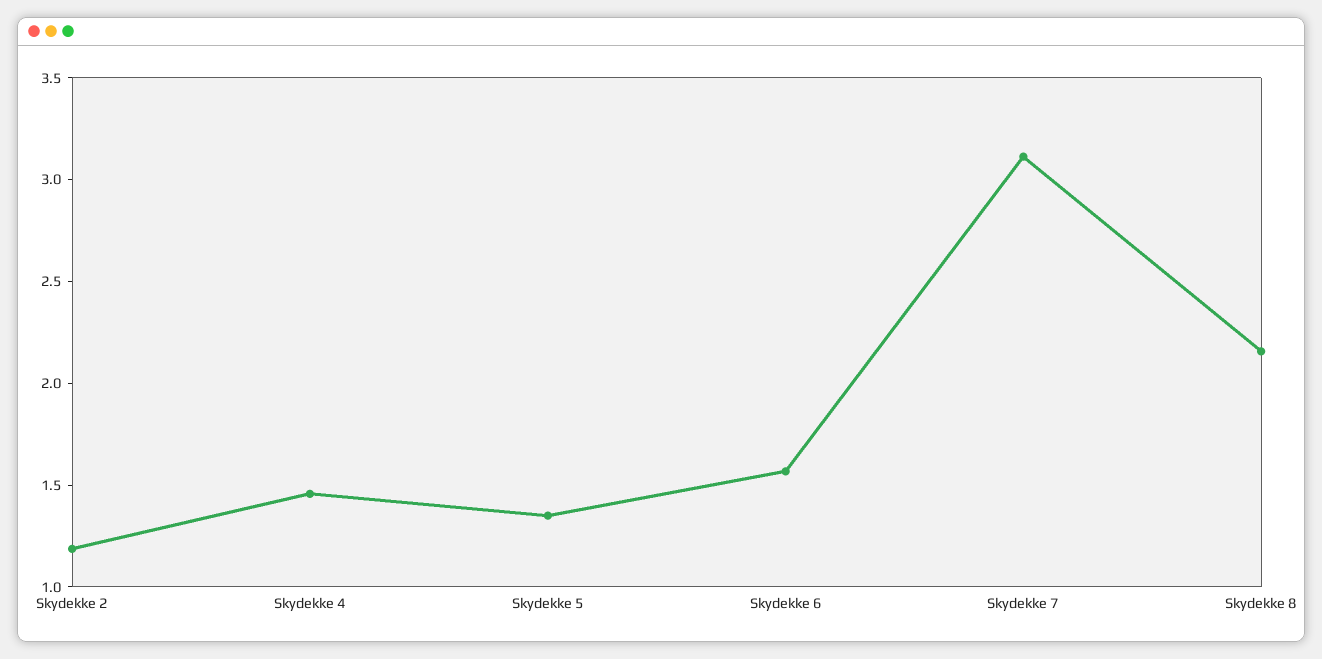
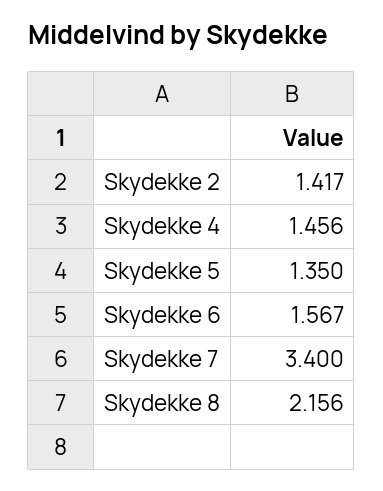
Skydekke 2: 1.2 -> 1.417
Skydekke 7: 3.1 -> 3.4

